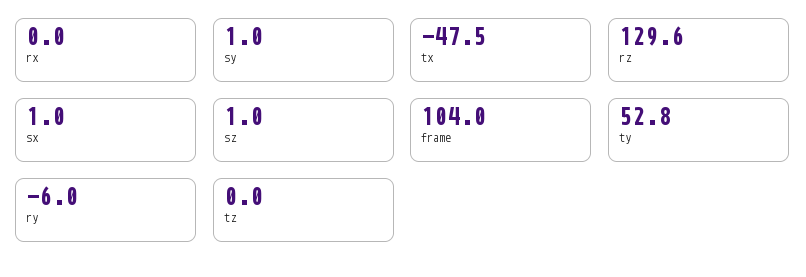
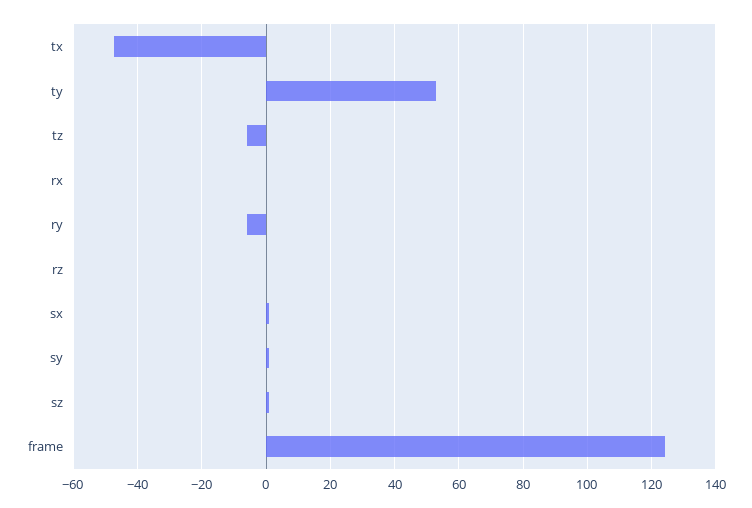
rz: 129.6 -> 0
frame: 104 -> 124
tz: 0 -> -6

